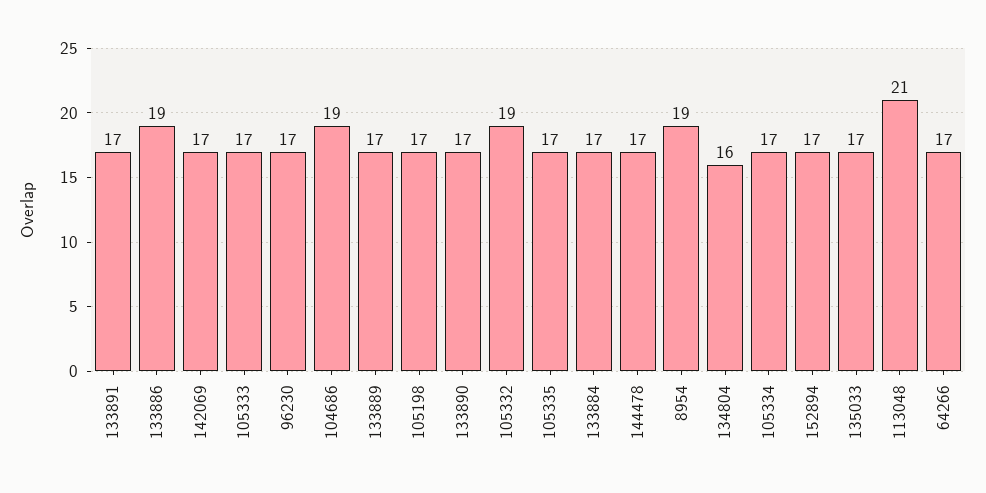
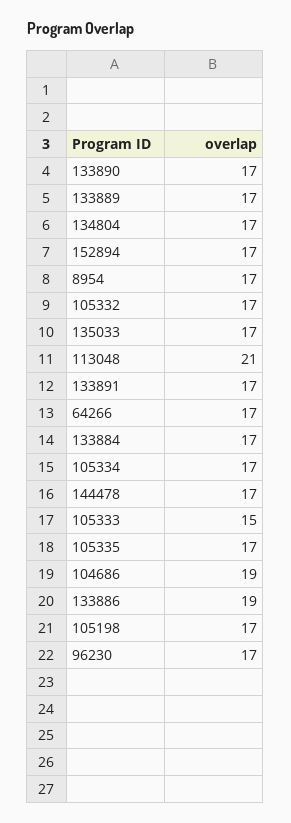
142069: 17 -> none
105333: 17 -> 15
105332: 19 -> 17
8954: 19 -> 17
134804: 16 -> 17

